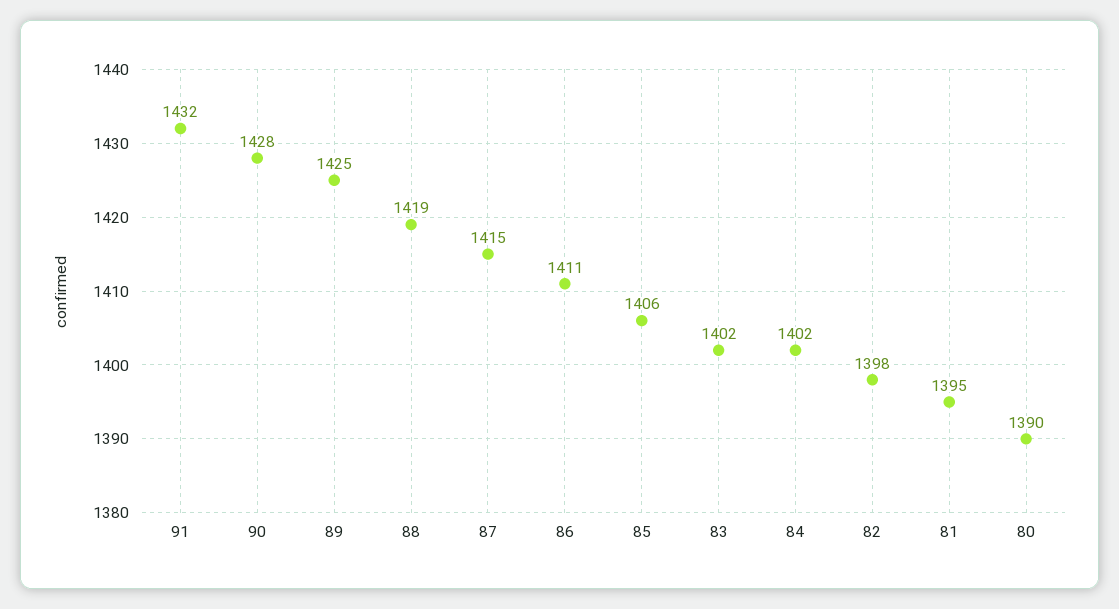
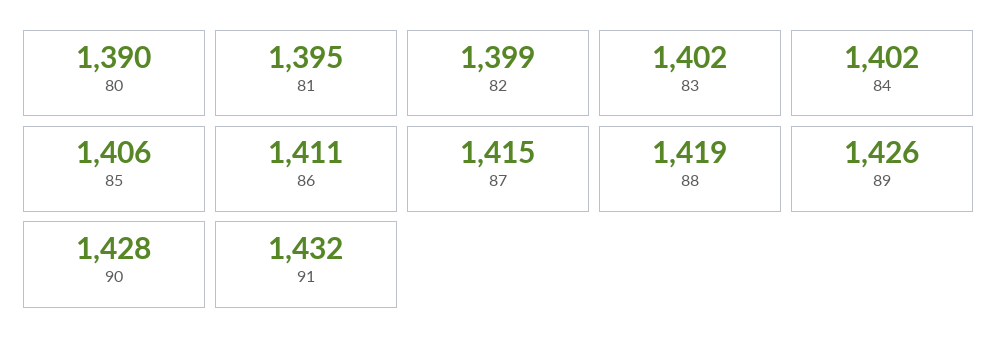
89: 1425 -> 1426
82: 1398 -> 1399

